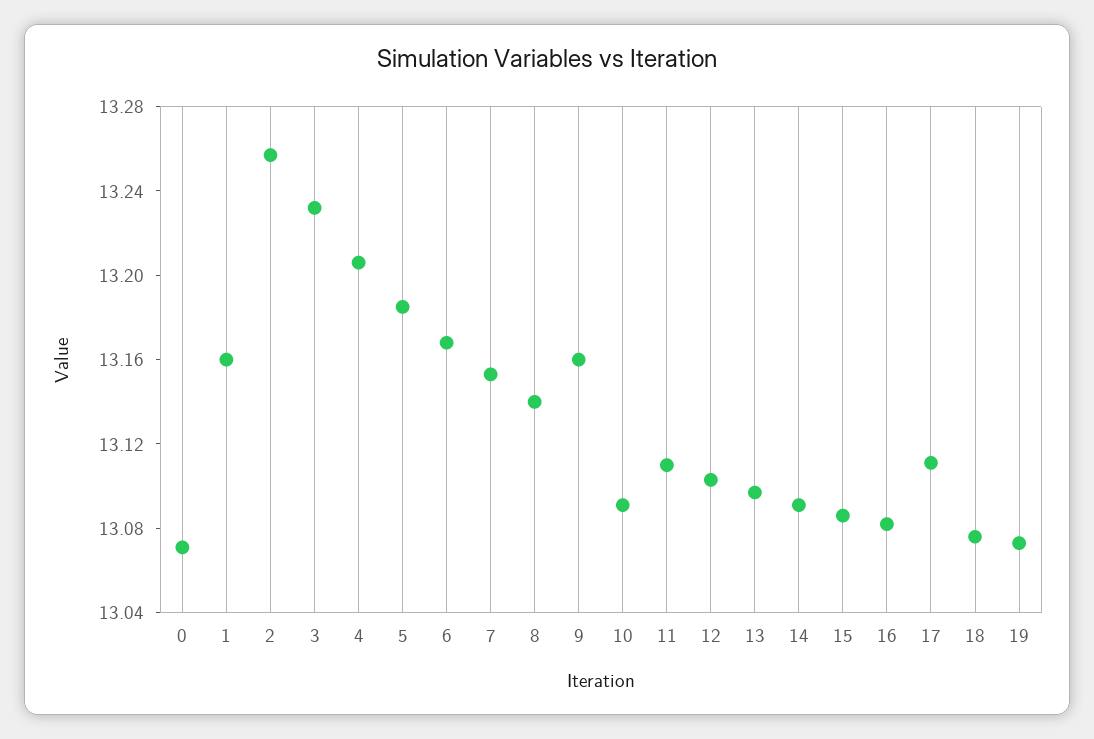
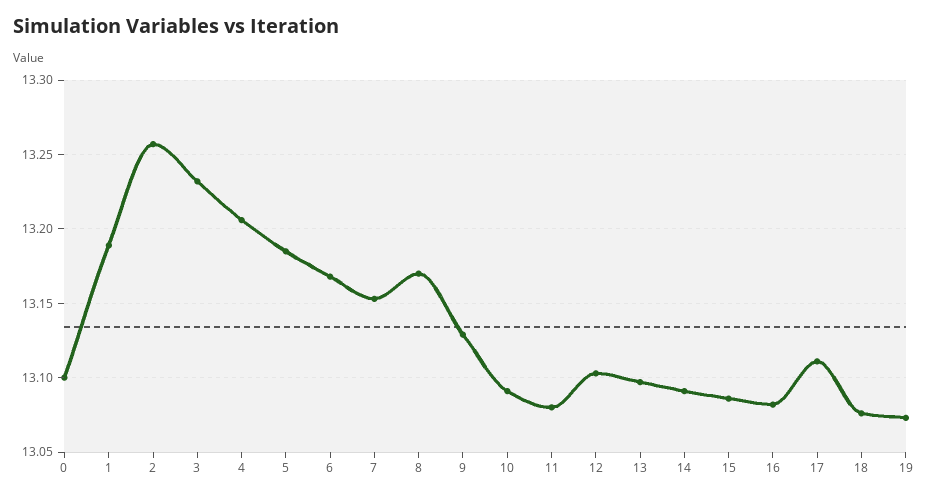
0: 13.07 -> 13.1
1: 13.16 -> 13.19
8: 13.14 -> 13.17
9: 13.16 -> 13.13
11: 13.11 -> 13.08

